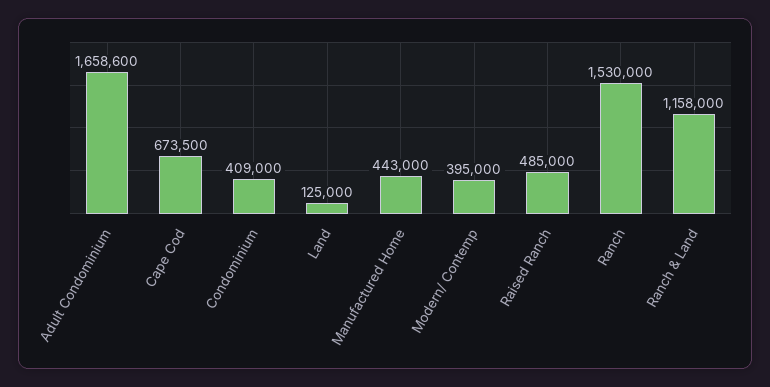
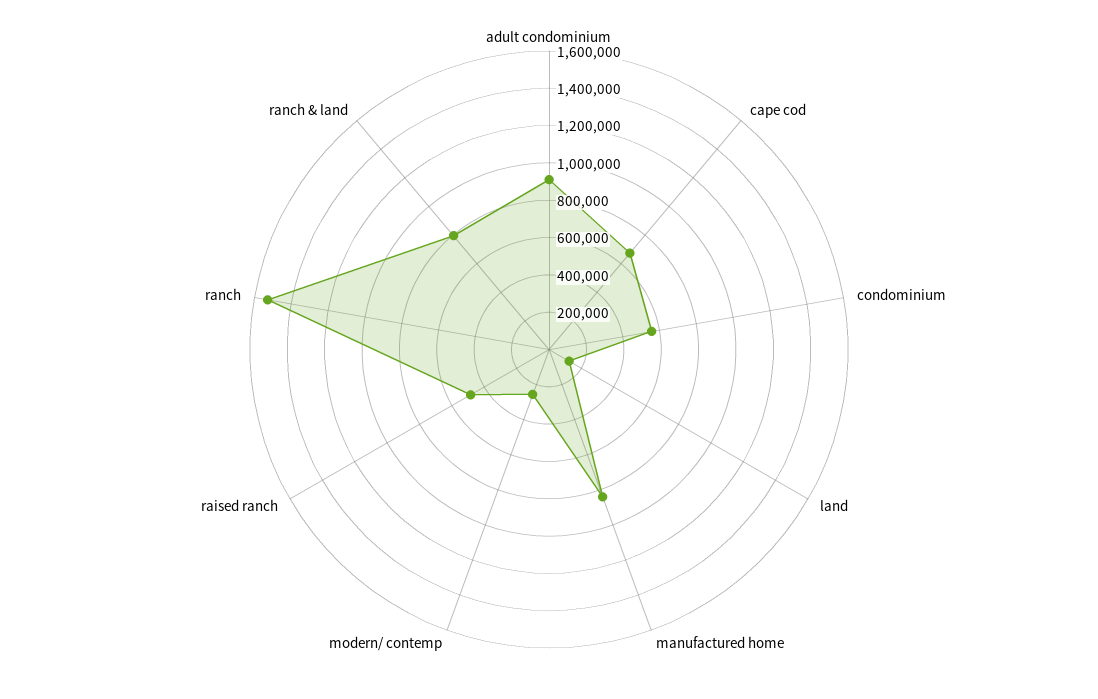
Adult Condominium: 1658600 -> 900000
Condominium: 409000 -> 550000
Manufactured Home: 443000 -> 850000
Modern/ Contemp: 395000 -> 250000
Ranch & Land: 1158000 -> 800000

